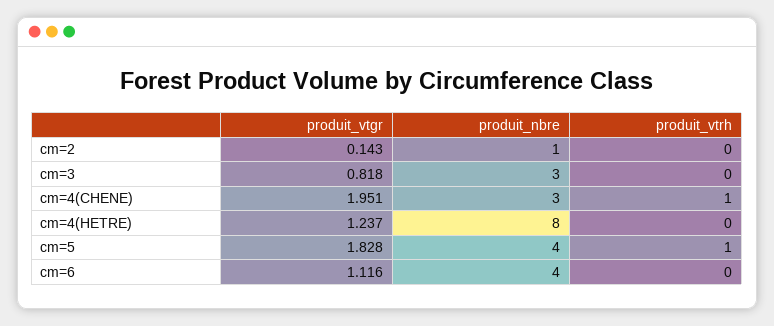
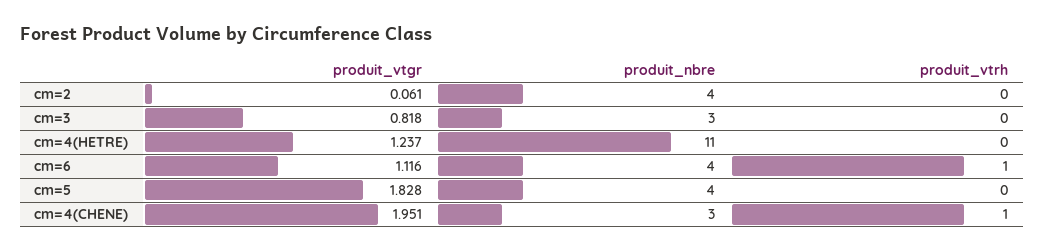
produit_vtgr, cm=2: 0.143 -> 0.061
produit_nbre, cm=2: 1 -> 4
produit_nbre, cm=4(HETRE): 8 -> 11
produit_vtrh, cm=5: 1 -> 0
produit_vtrh, cm=6: 0 -> 1

